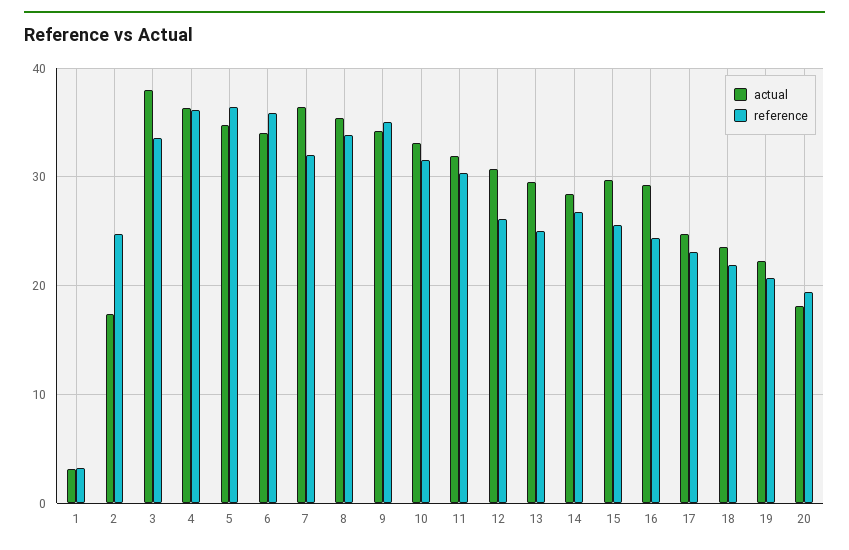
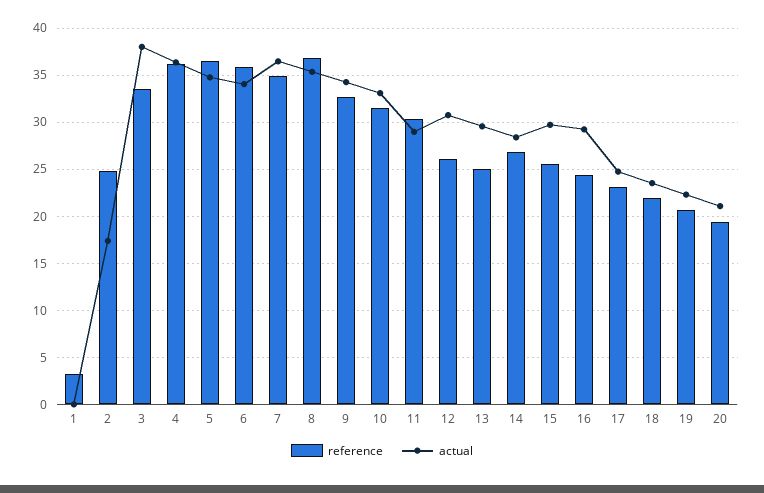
actual, 1: 3 -> 0
reference, 7: 32 -> 35
reference, 8: 34 -> 37
reference, 9: 35 -> 33
actual, 11: 32 -> 29
actual, 20: 18 -> 21

